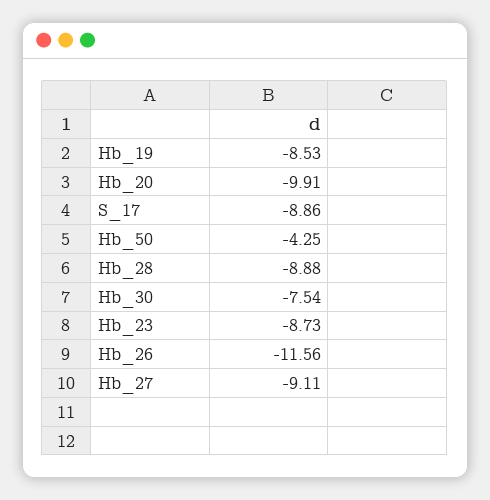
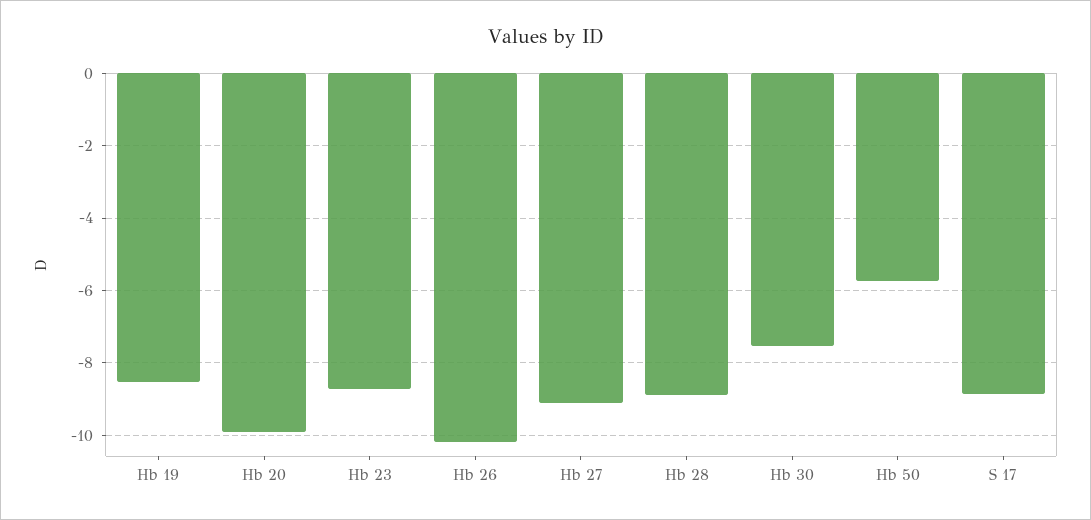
Hb_50: -4.25 -> -5.8
Hb_26: -11.56 -> -10.2

